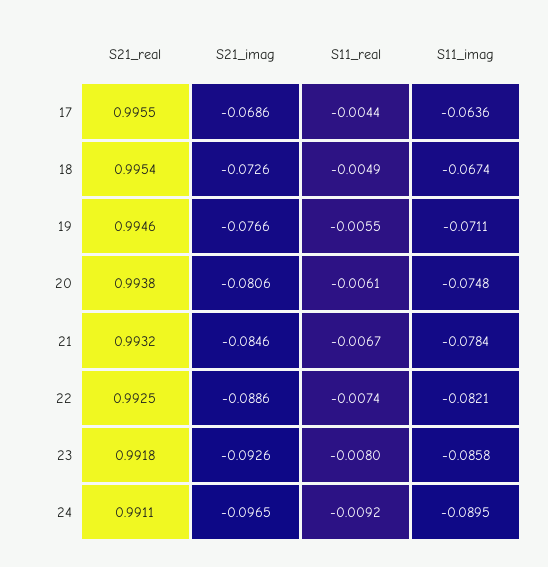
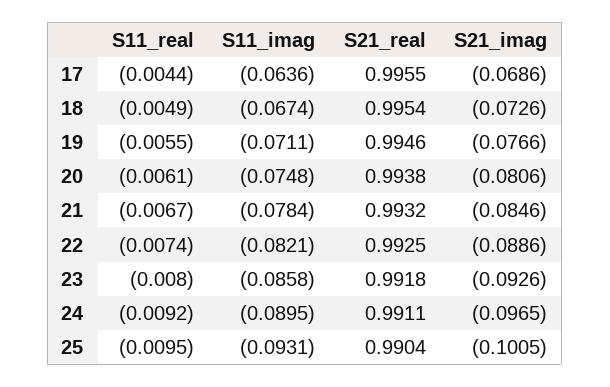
S11_real, 25: none -> -0.0095
S11_imag, 25: none -> -0.0931
S21_real, 25: none -> 0.9904
S21_imag, 25: none -> -0.1005

